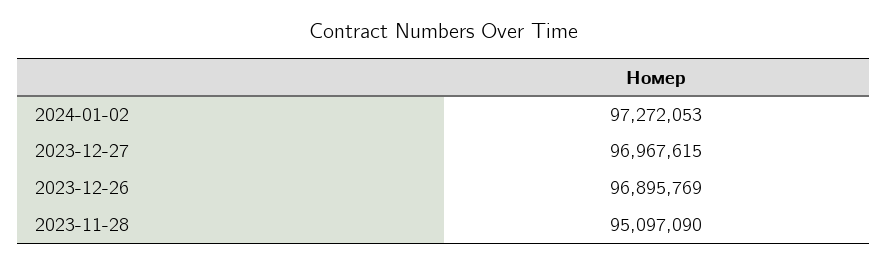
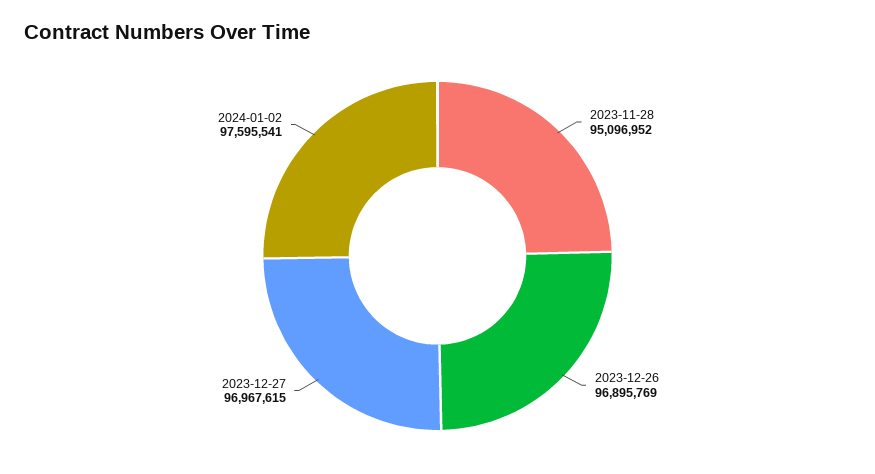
2024-01-02: 97272053 -> 97595541
2023-11-28: 95097090 -> 95096952

